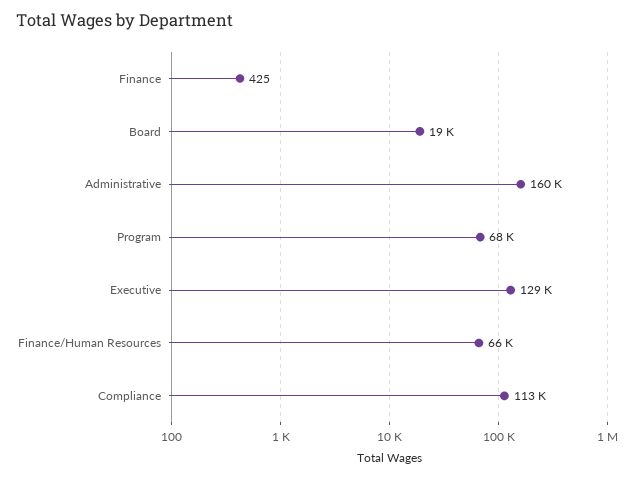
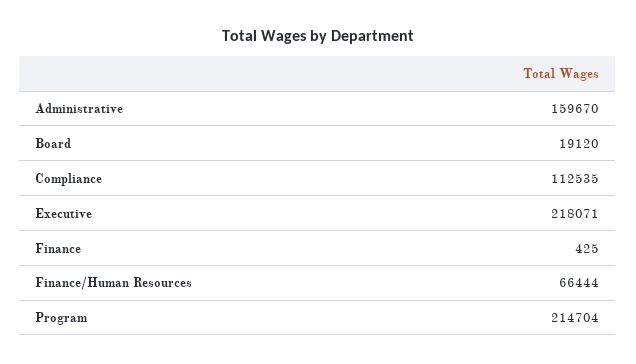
Program: 68000 -> 214704
Executive: 129000 -> 218071

